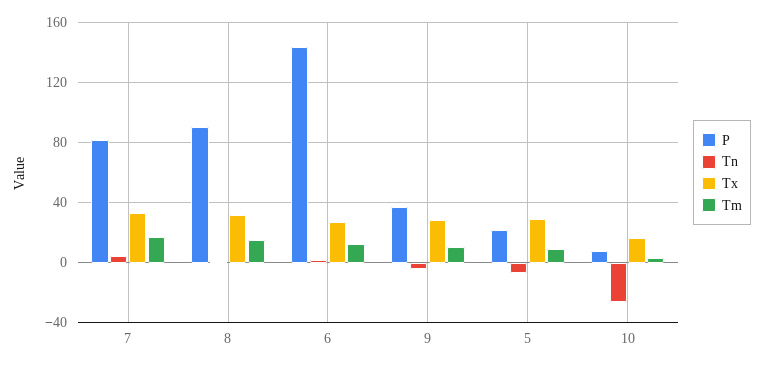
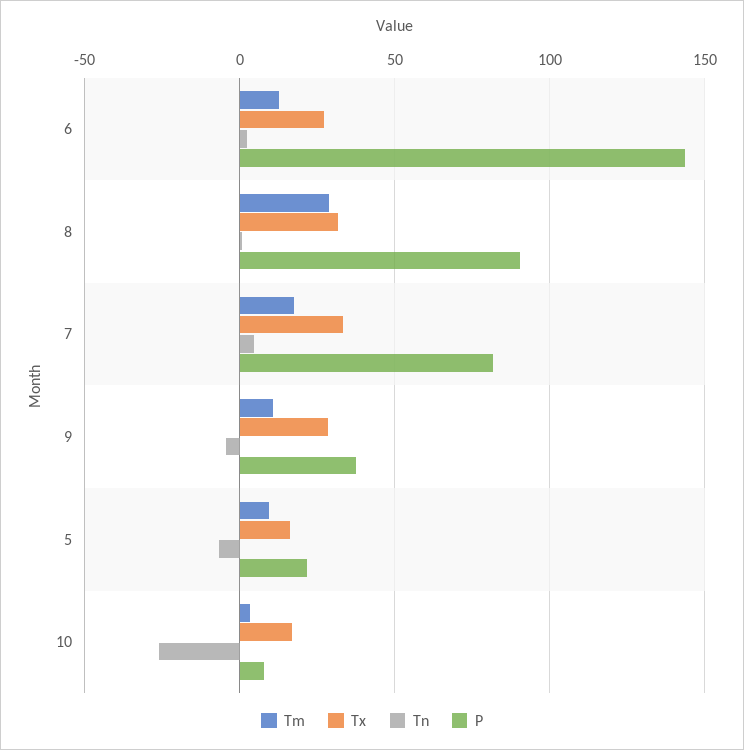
Tm, 8: 15 -> 30
Tx, 5: 30 -> 15

